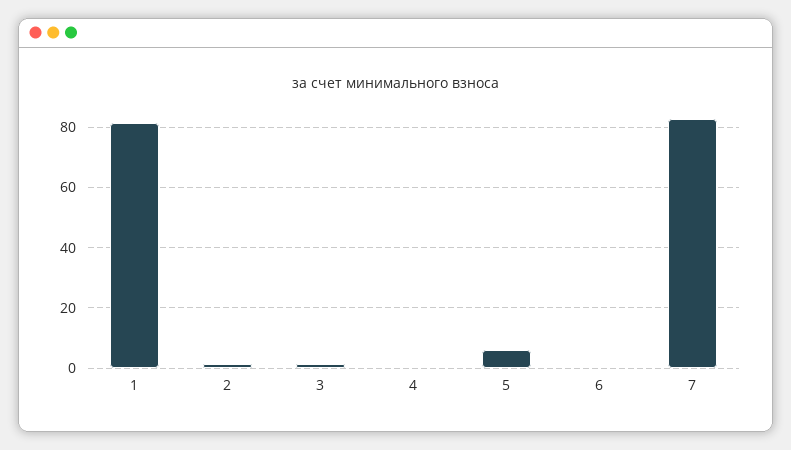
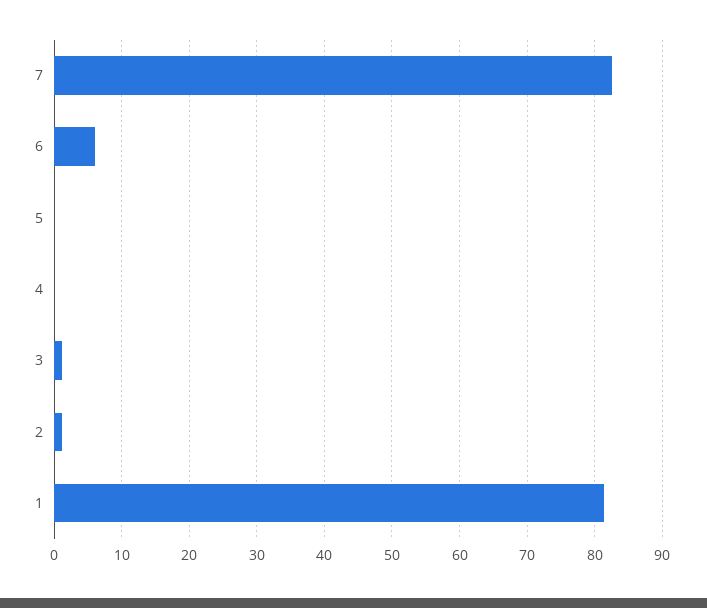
5: 6 -> 0
6: 0 -> 6

